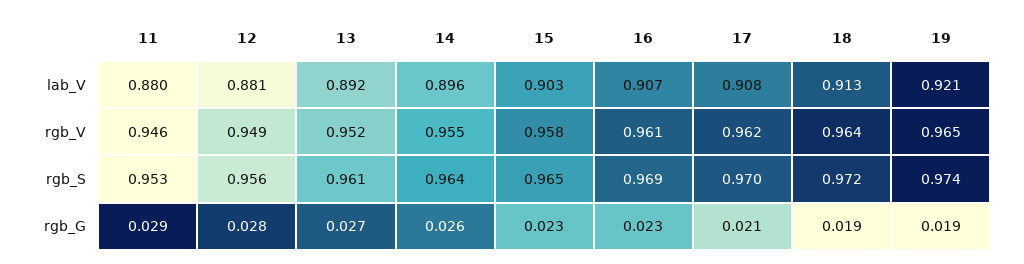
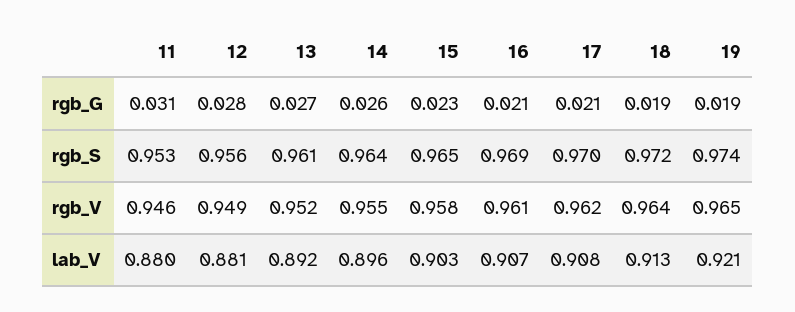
11, rgb_G: 0.029 -> 0.031
16, rgb_G: 0.023 -> 0.021

